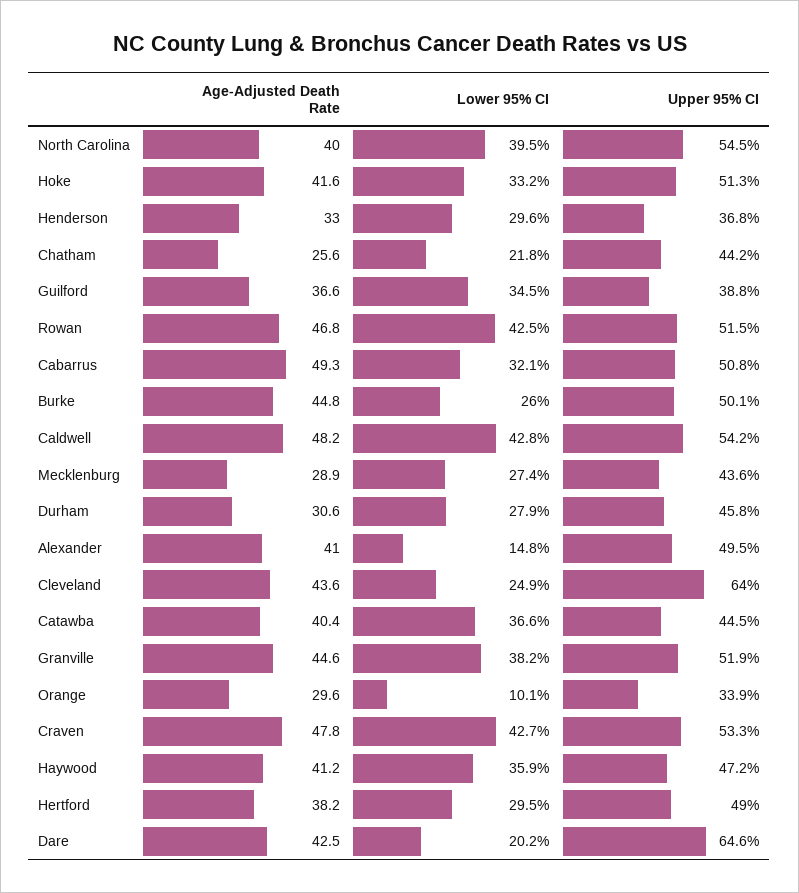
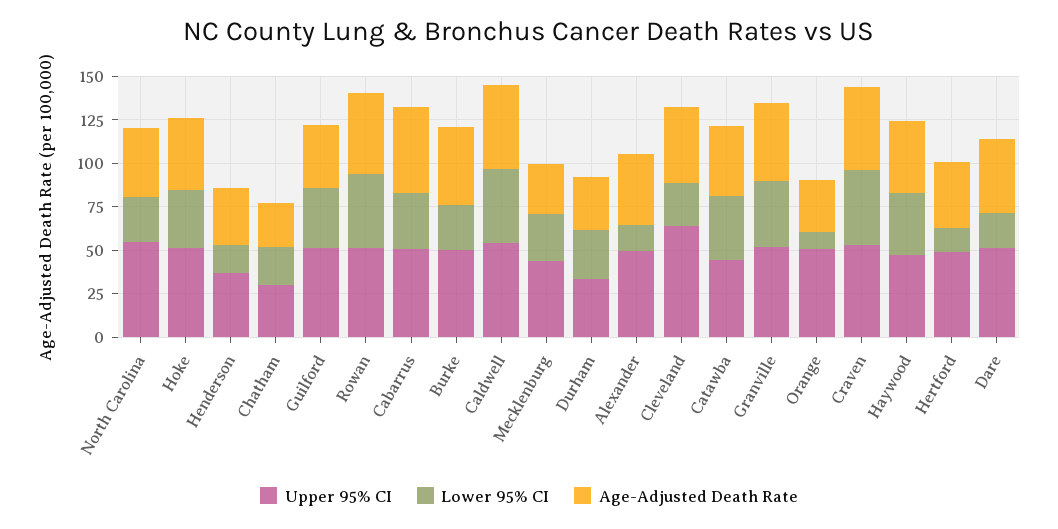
Lower 95% CI, North Carolina: 39.5 -> 25
Lower 95% CI, Henderson: 29.6 -> 15
Upper 95% CI, Chatham: 44.2 -> 30
Upper 95% CI, Guilford: 38.8 -> 50
Upper 95% CI, Durham: 45.8 -> 35
Upper 95% CI, Orange: 33.9 -> 50
Lower 95% CI, Hertford: 29.5 -> 15
Upper 95% CI, Dare: 64.6 -> 50

